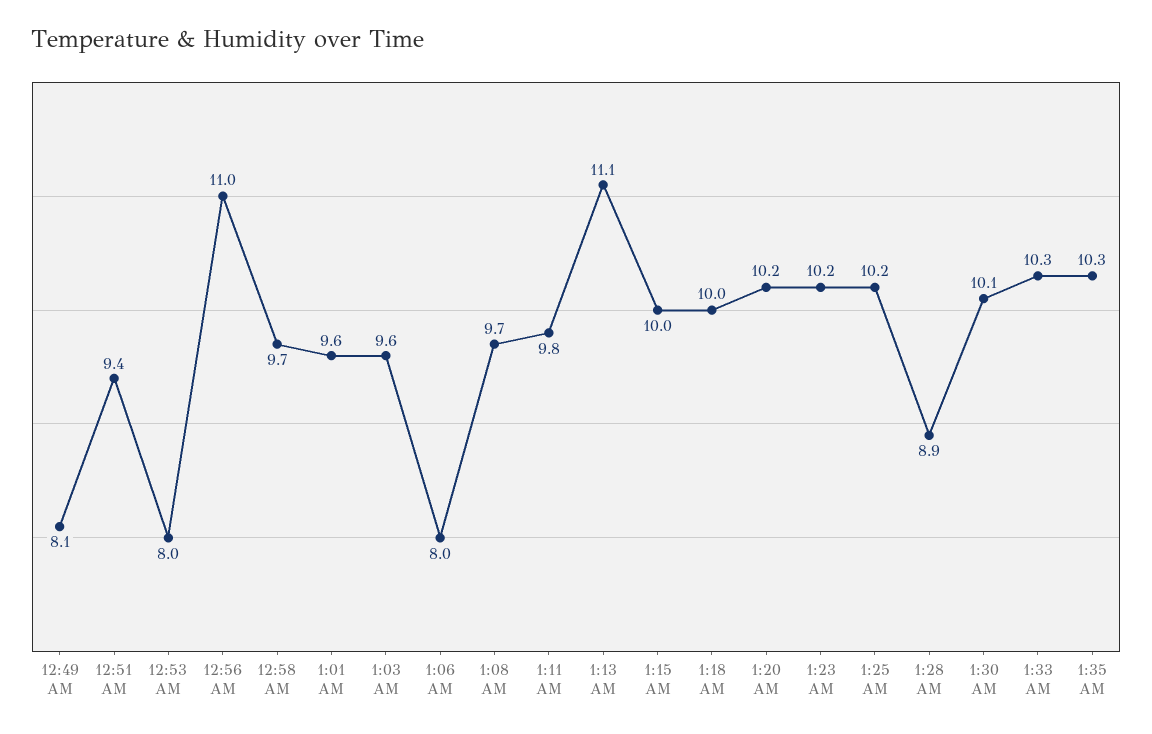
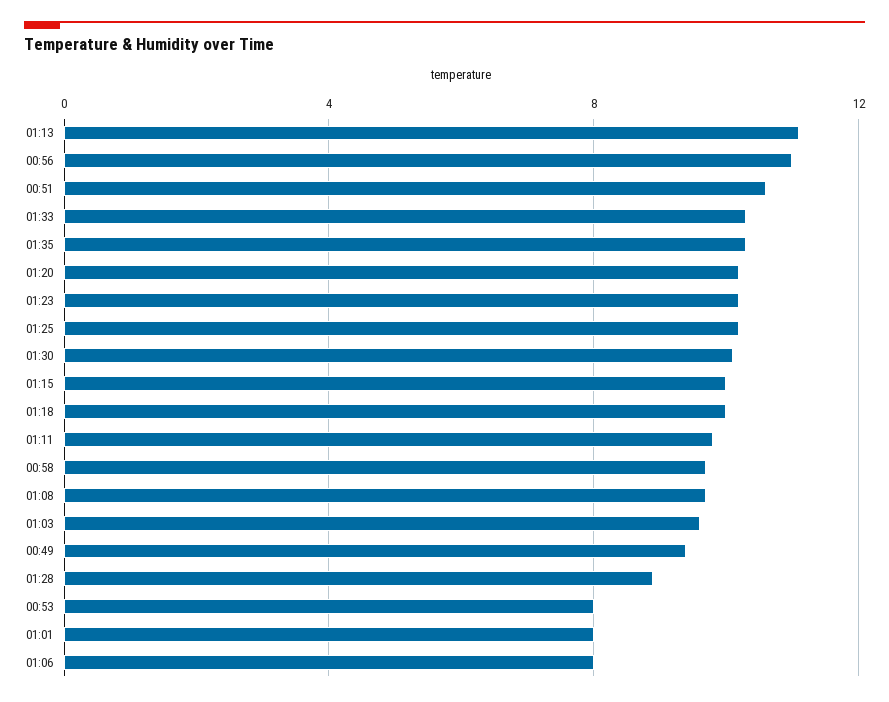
12:49 AM: 8.1 -> 9.5
12:51 AM: 9.4 -> 10.5
1:01 AM: 9.6 -> 8

